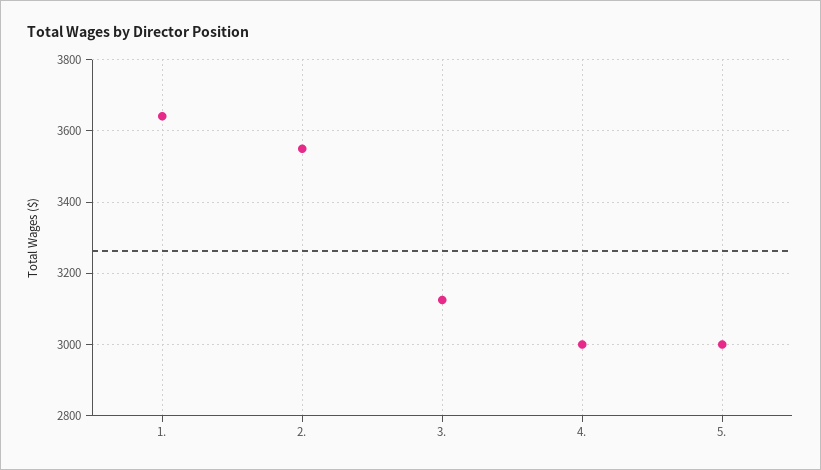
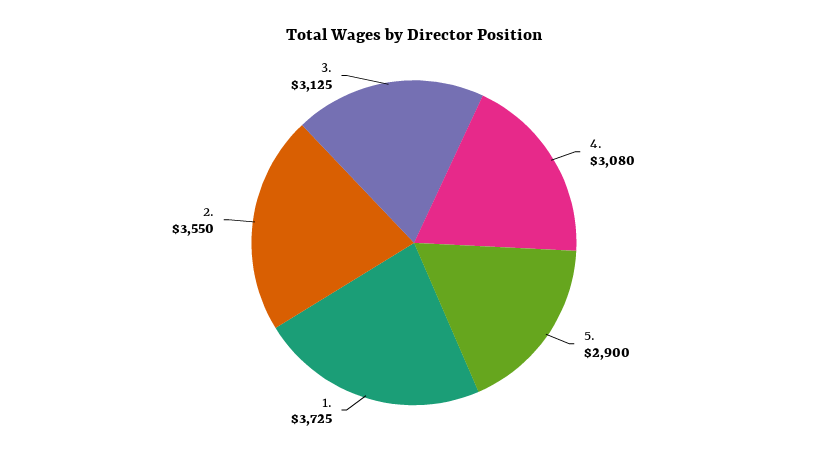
1.: 3640 -> 3725
4.: 3000 -> 3080
5.: 3000 -> 2900

